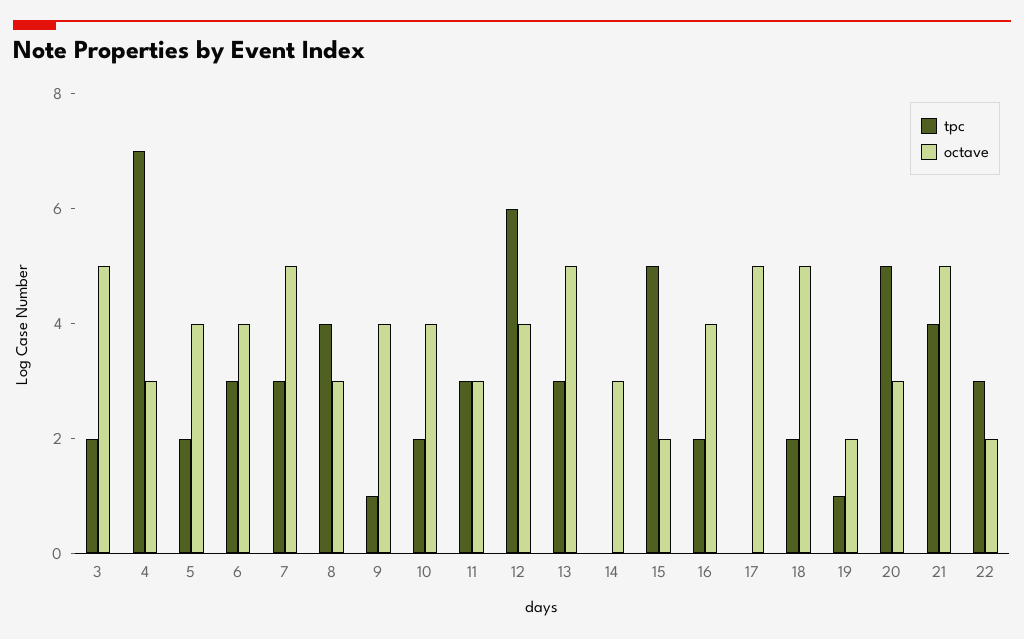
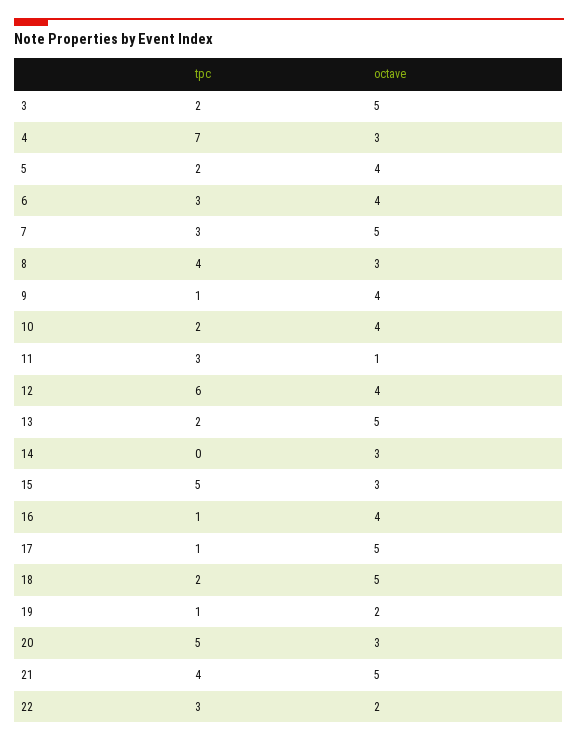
octave, 11: 3 -> 1
tpc, 13: 3 -> 2
octave, 15: 2 -> 3
tpc, 16: 2 -> 1
tpc, 17: 0 -> 1

